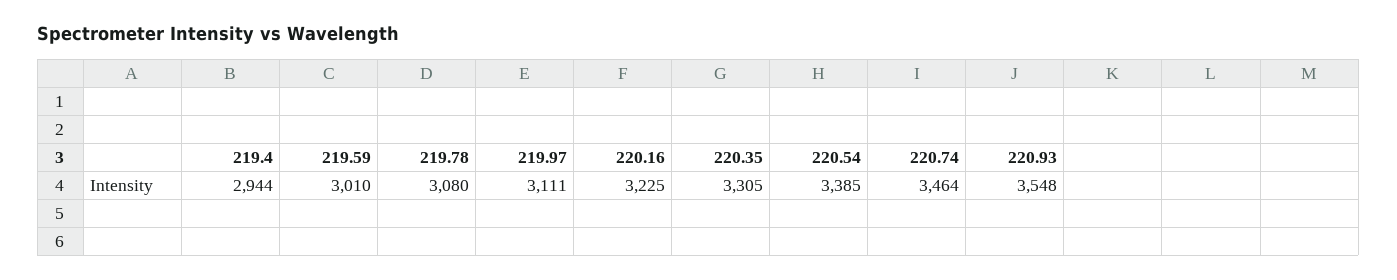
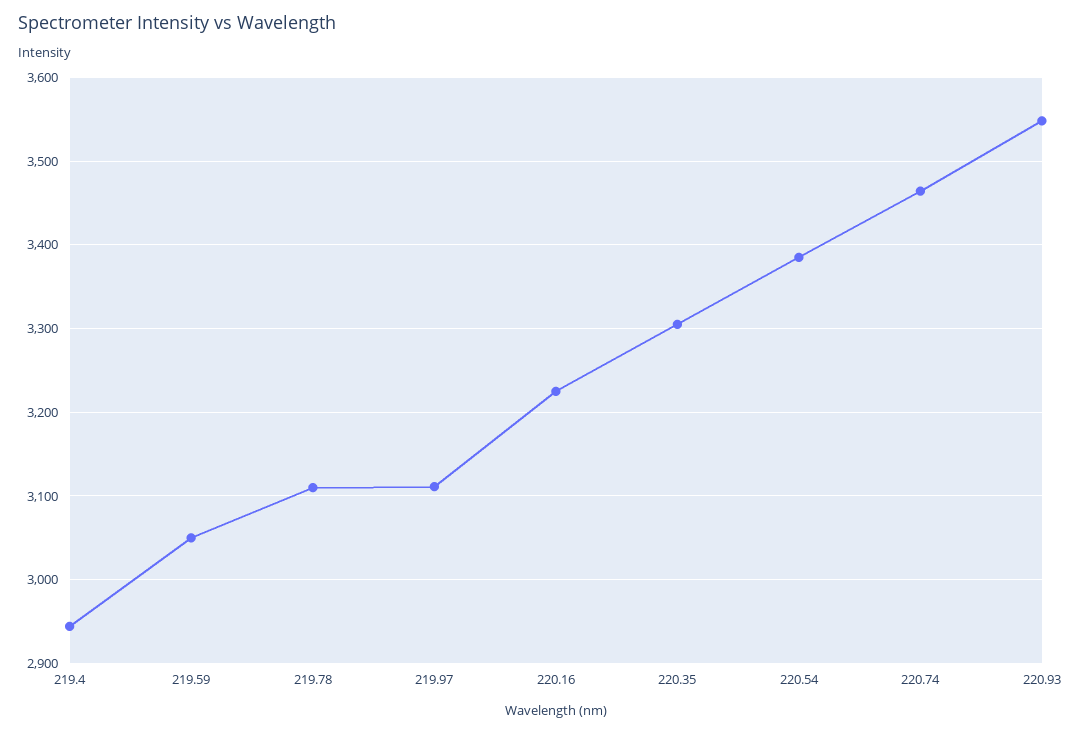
219.59: 3010 -> 3050
219.78: 3080 -> 3110

